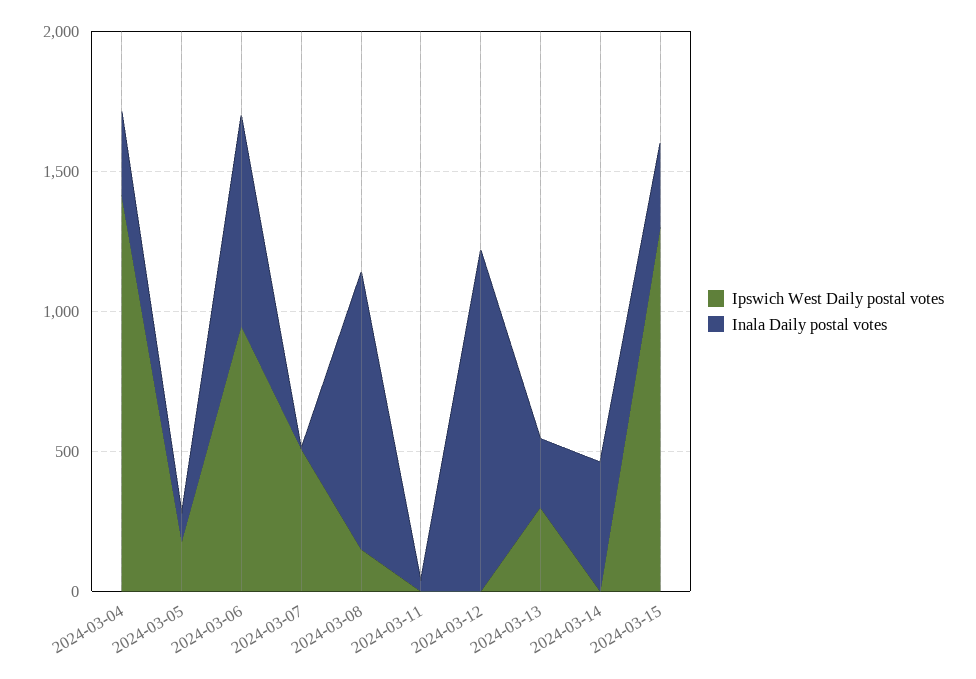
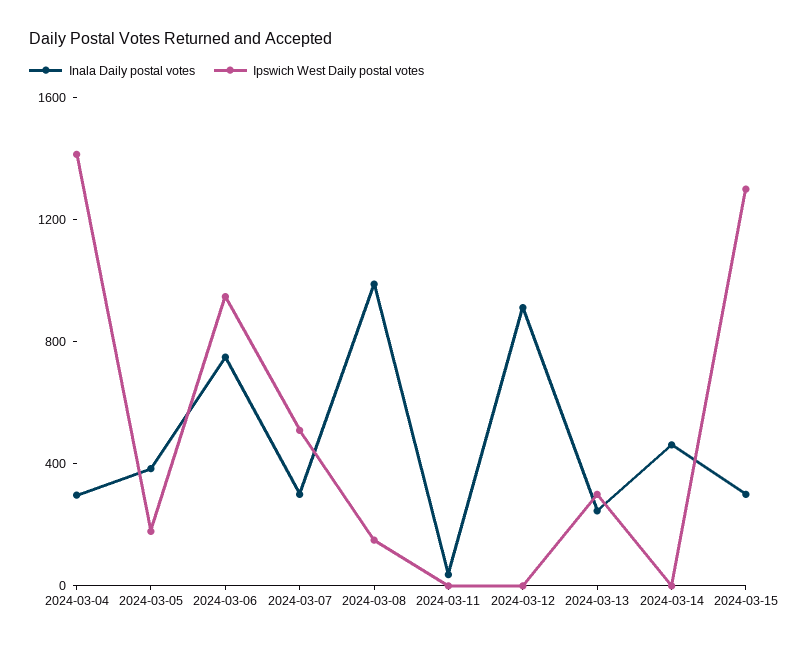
Inala Daily postal votes, 2024-03-05: 100 -> 400
Inala Daily postal votes, 2024-03-07: 0 -> 300
Inala Daily postal votes, 2024-03-12: 1200 -> 900

